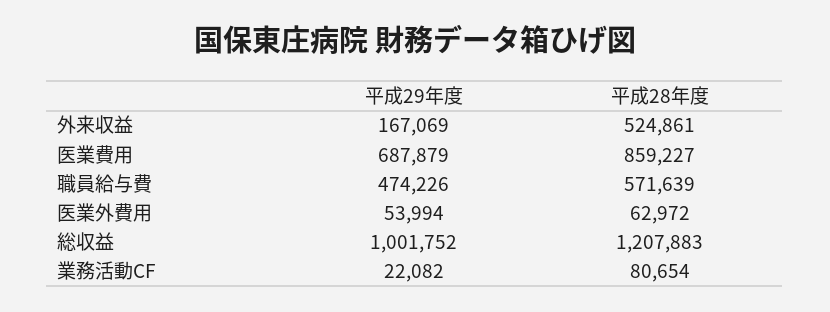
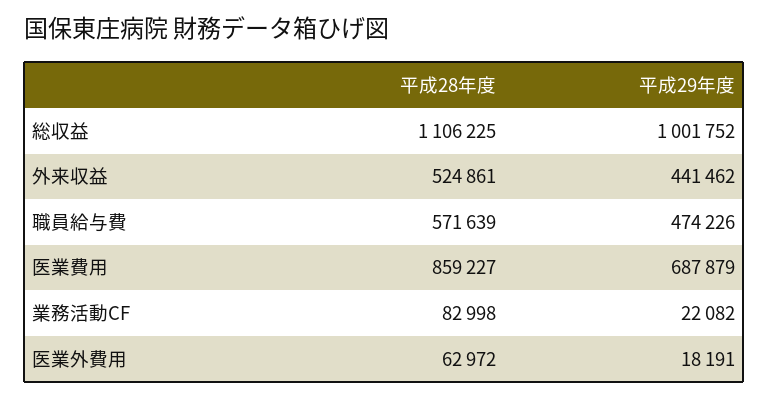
平成29年度, 外来収益: 167069 -> 441462
平成29年度, 医業外費用: 53994 -> 18191
平成28年度, 総収益: 1207883 -> 1106225
平成28年度, 業務活動CF: 80654 -> 82998

